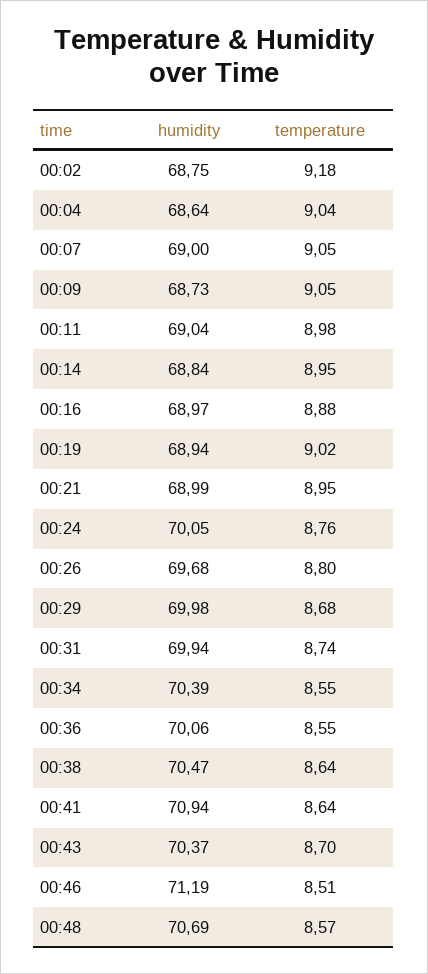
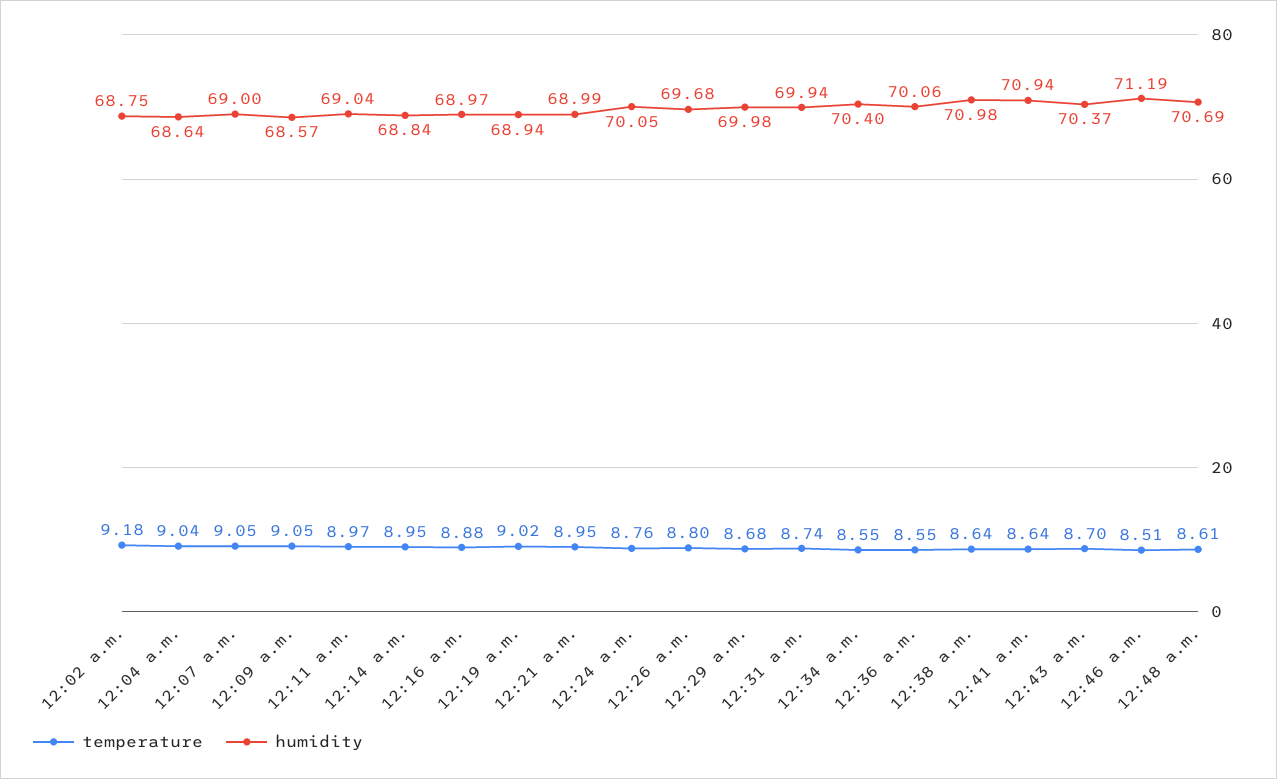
humidity, 00:09: 68.73 -> 68.57
temperature, 00:11: 8.98 -> 8.97
humidity, 00:34: 70.39 -> 70.4
humidity, 00:38: 70.47 -> 70.98
temperature, 00:48: 8.57 -> 8.61

